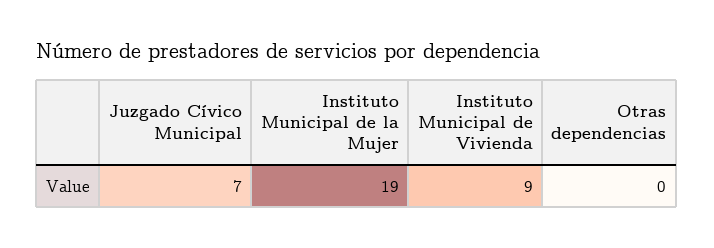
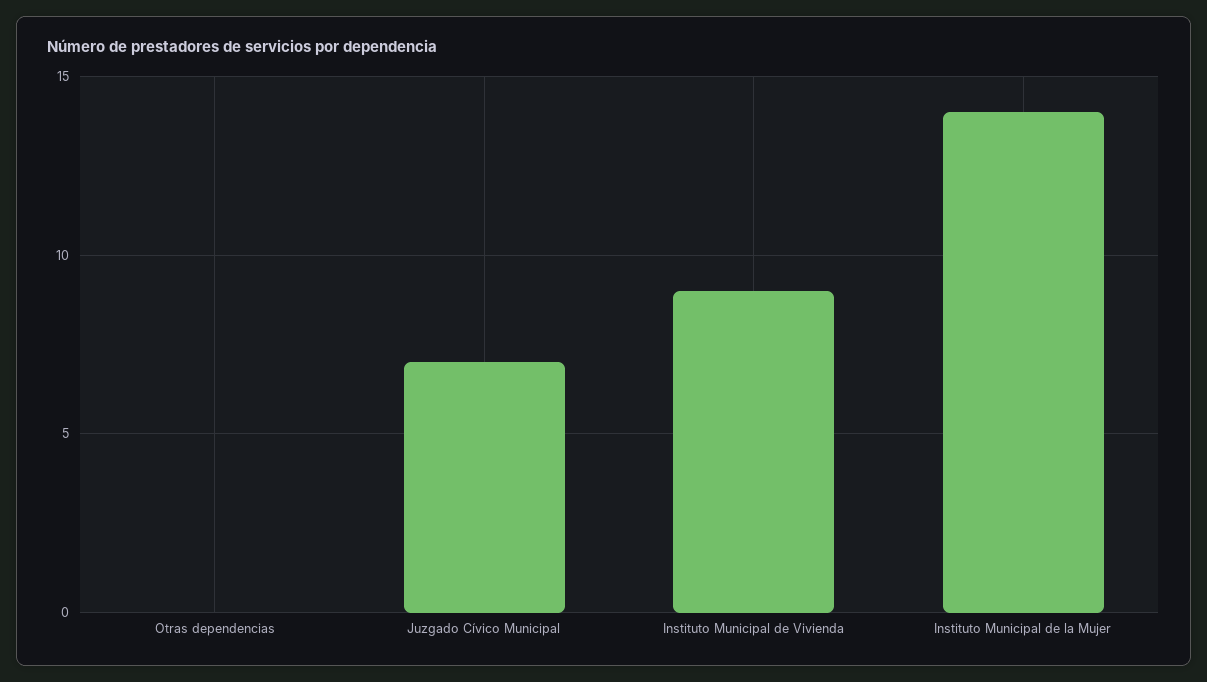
Instituto Municipal de la Mujer: 19 -> 14

